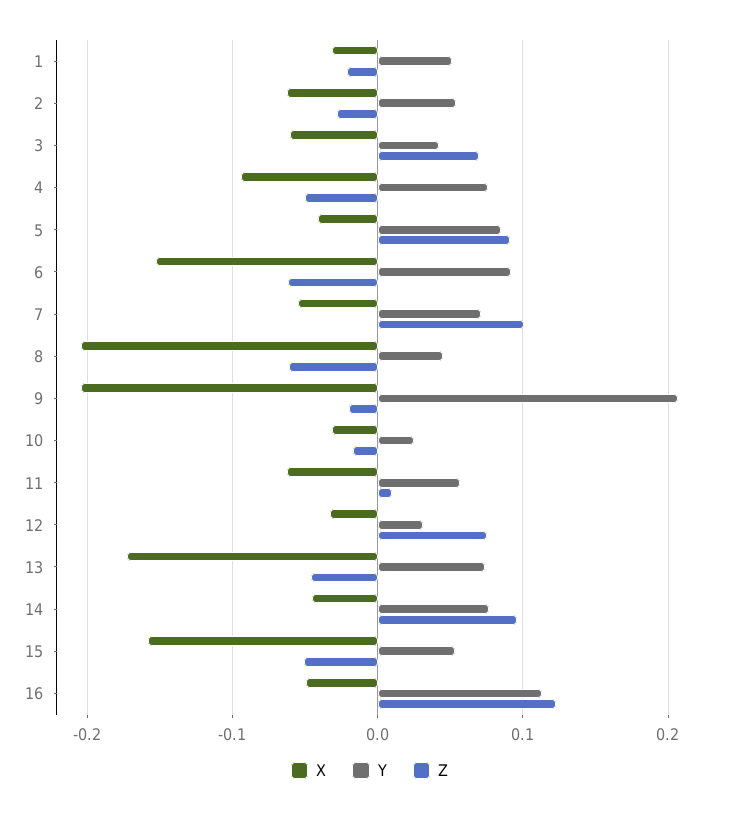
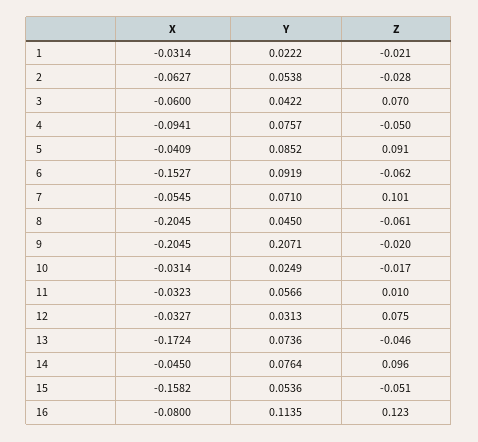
Y, 1: 0.05 -> 0.0222
X, 11: -0.06 -> -0.0323
X, 16: -0.05 -> -0.08

